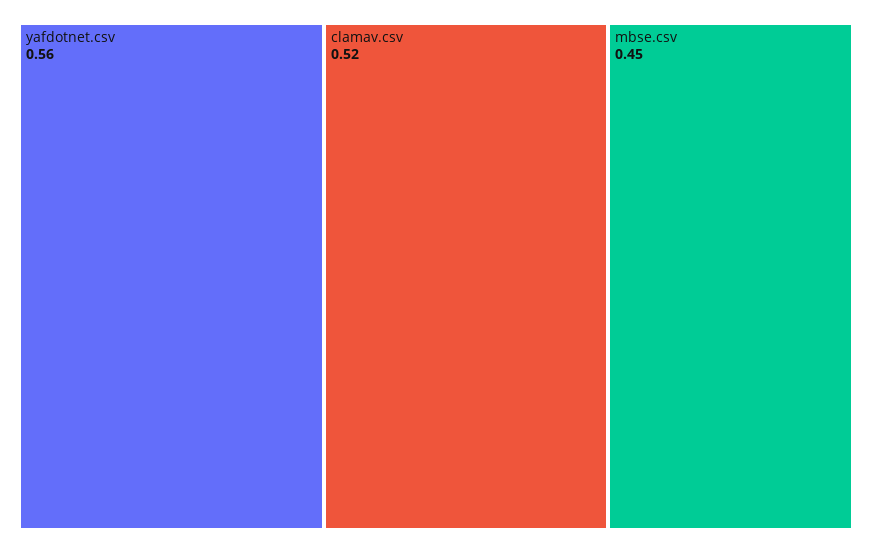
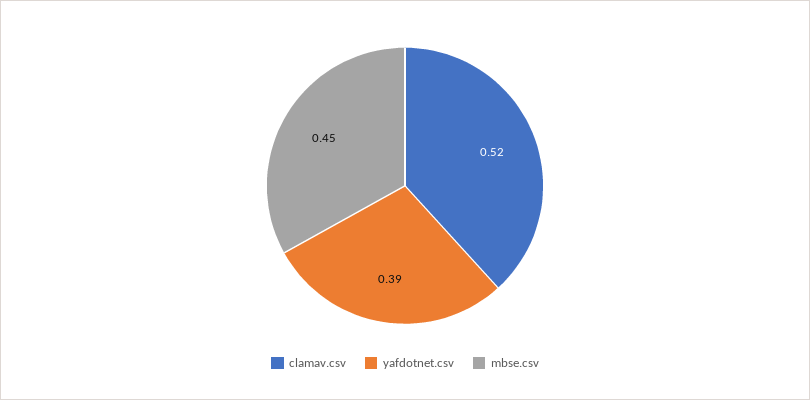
yafdotnet.csv: 0.56 -> 0.39

